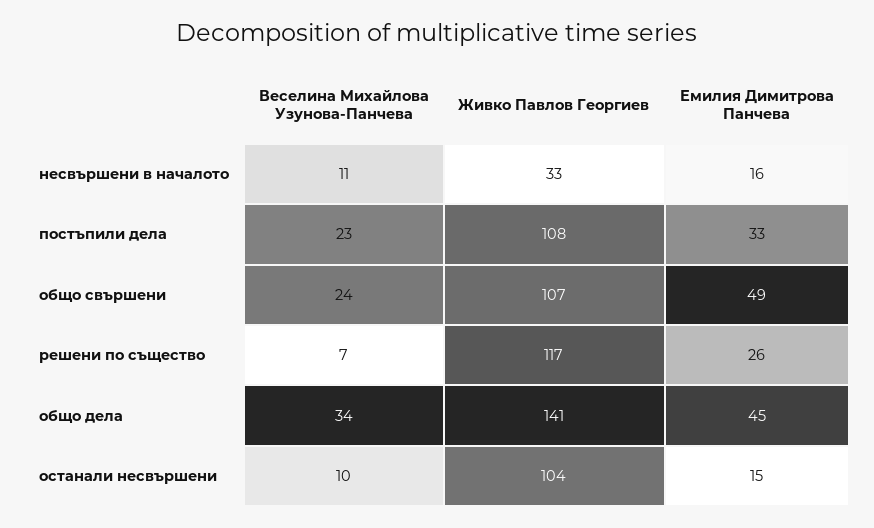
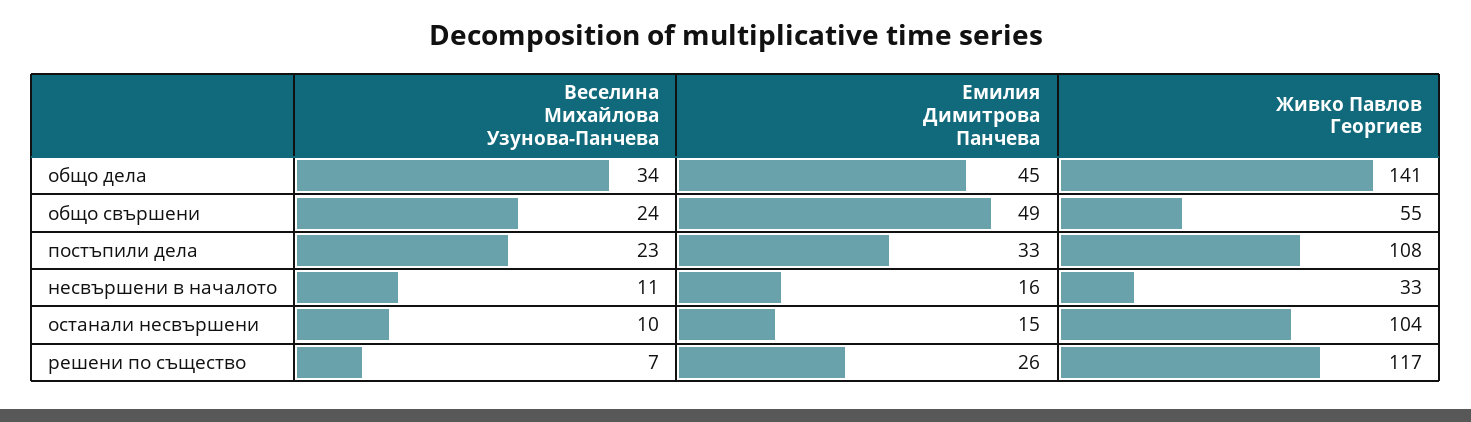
Живко Павлов Георгиев, общо свършени: 107 -> 55

